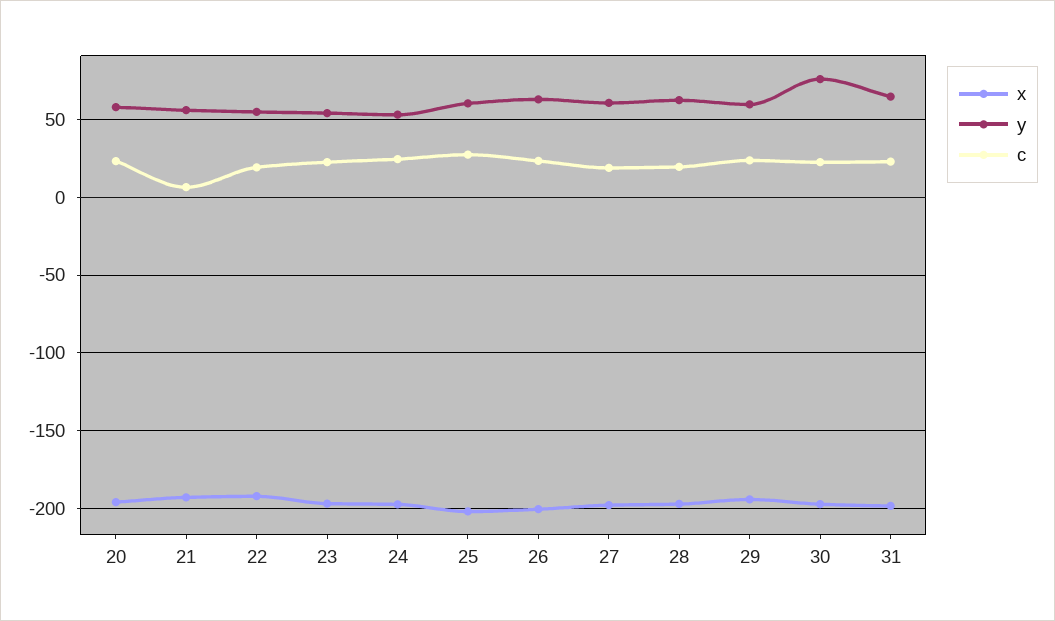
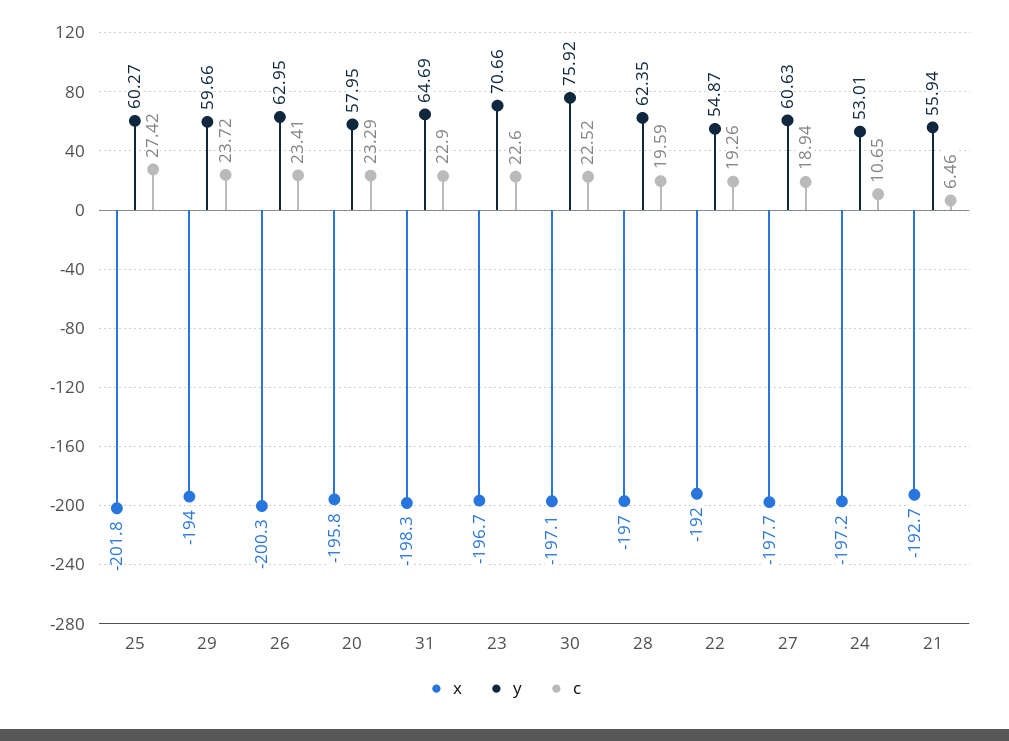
y, 23: 55 -> 70.66
c, 24: 25 -> 10.65

